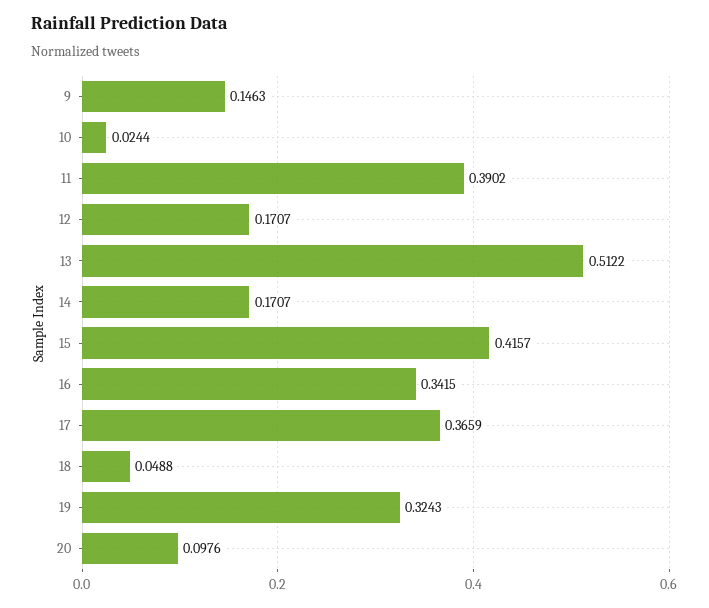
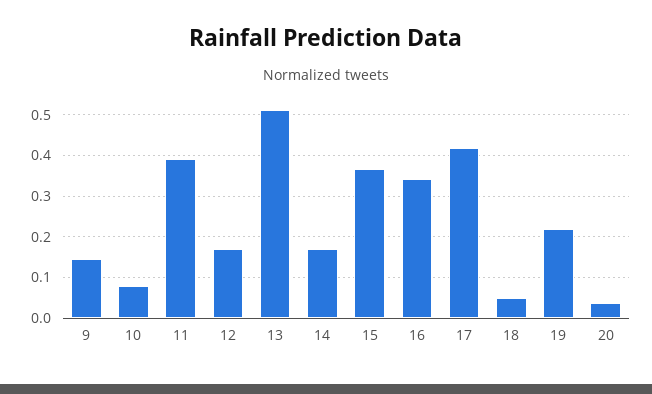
10: 0.0244 -> 0.08
15: 0.4157 -> 0.36
17: 0.3659 -> 0.42
19: 0.3243 -> 0.22
20: 0.0976 -> 0.04

